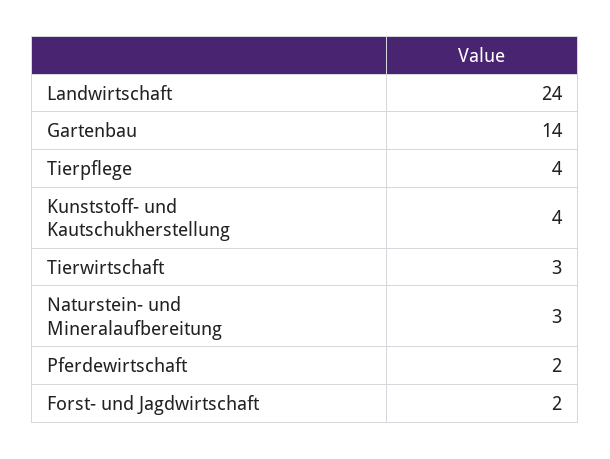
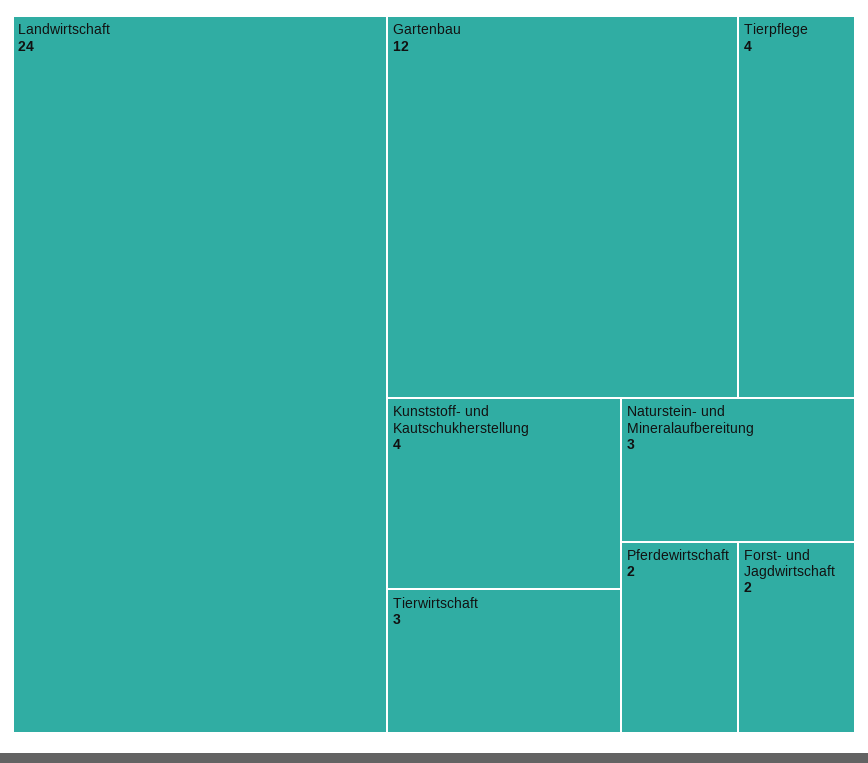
Gartenbau: 14 -> 12

